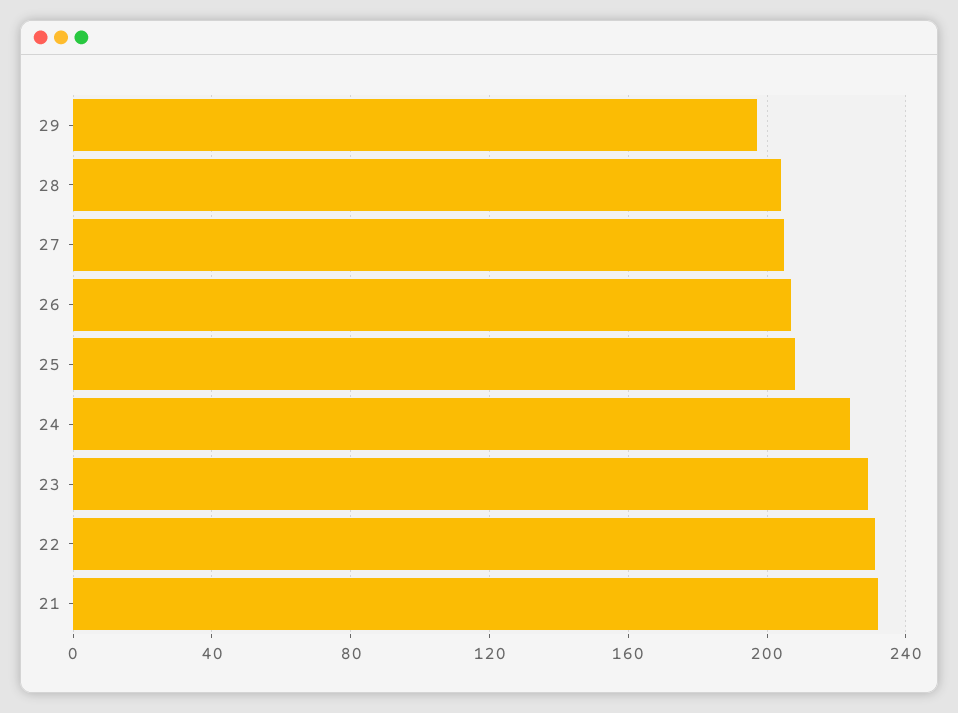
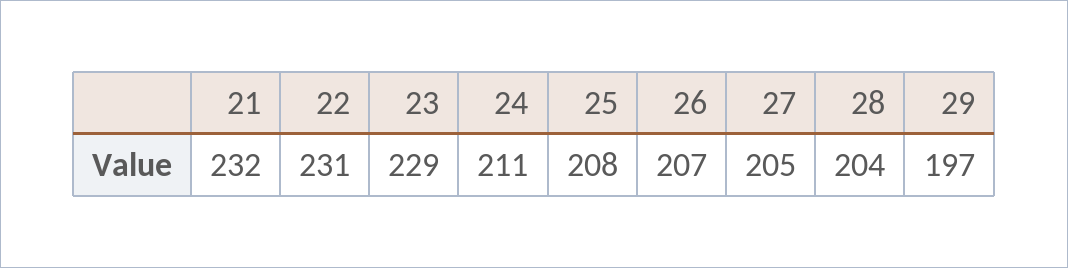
24: 225 -> 211

